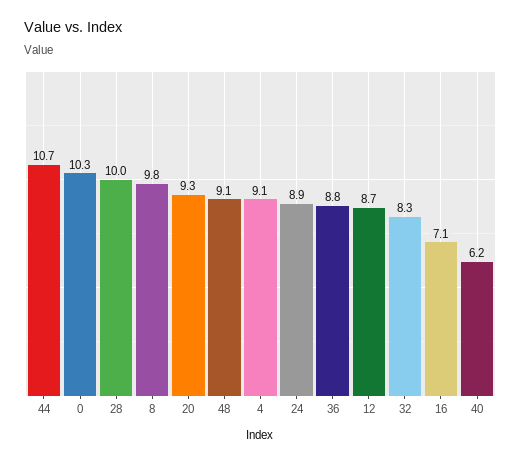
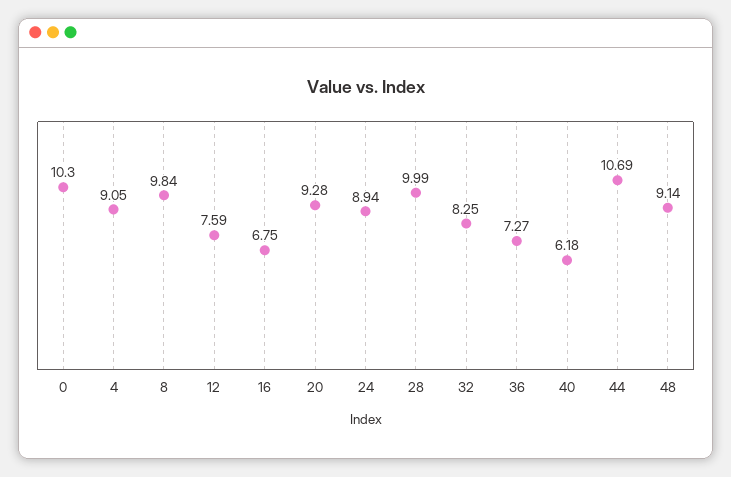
36: 8.8 -> 7.27
12: 8.7 -> 7.59
16: 7.1 -> 6.75

